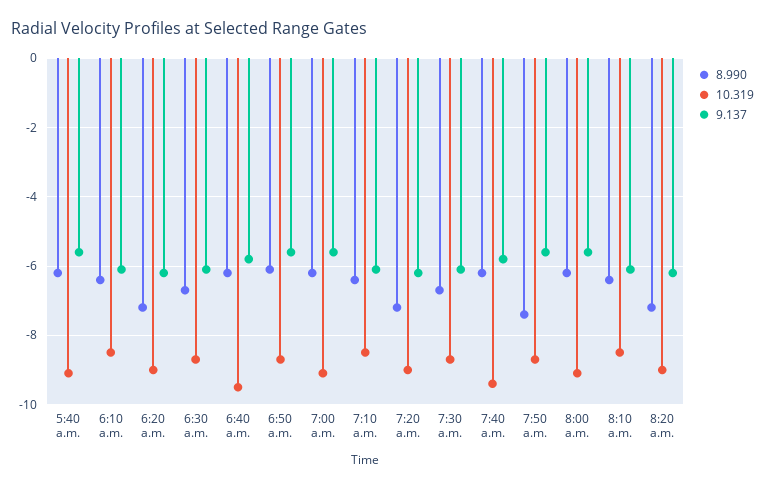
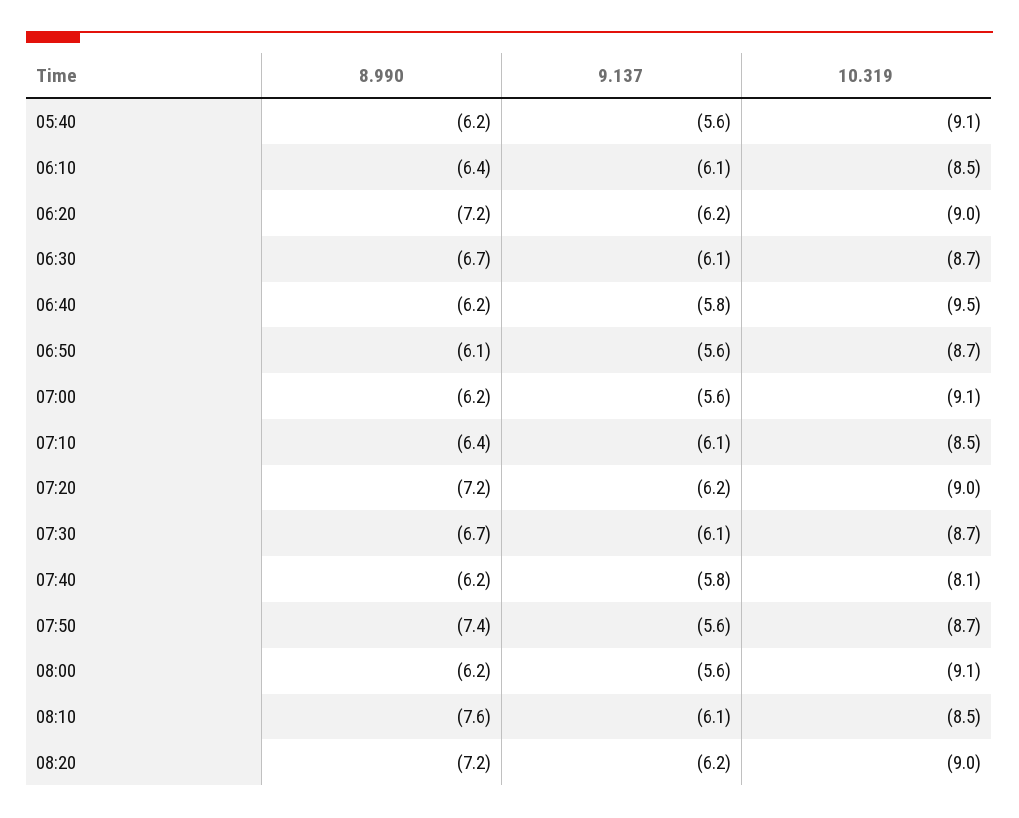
10.319, 7:40 a.m.: -9.5 -> -8.1
8.990, 8:10 a.m.: -6.5 -> -7.6

